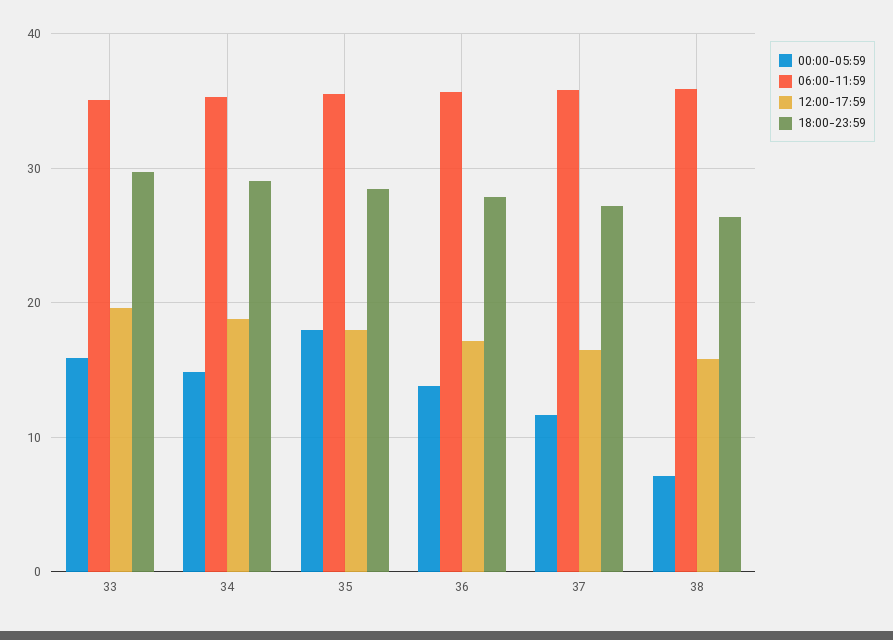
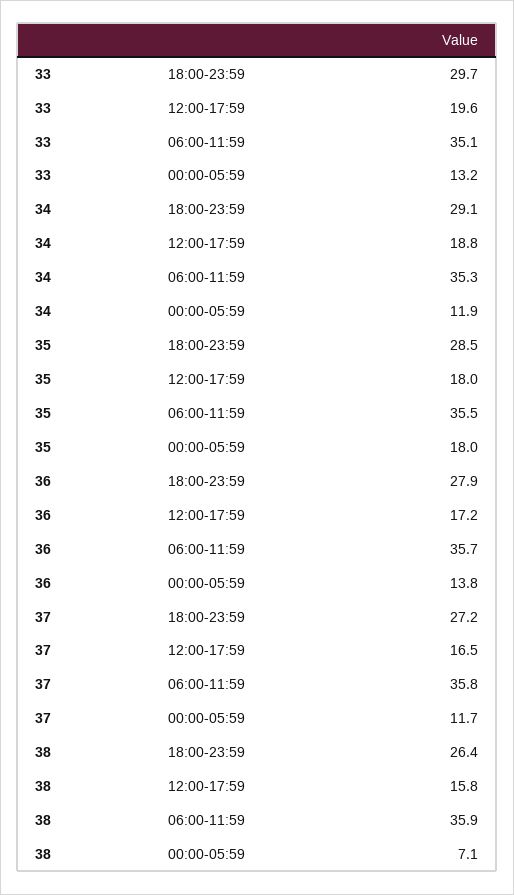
00:00-05:59, 33: 16 -> 13.2
00:00-05:59, 34: 15 -> 11.9

